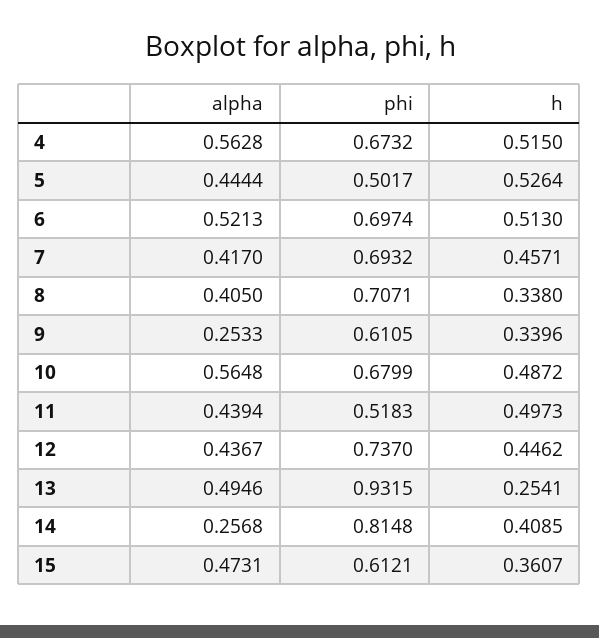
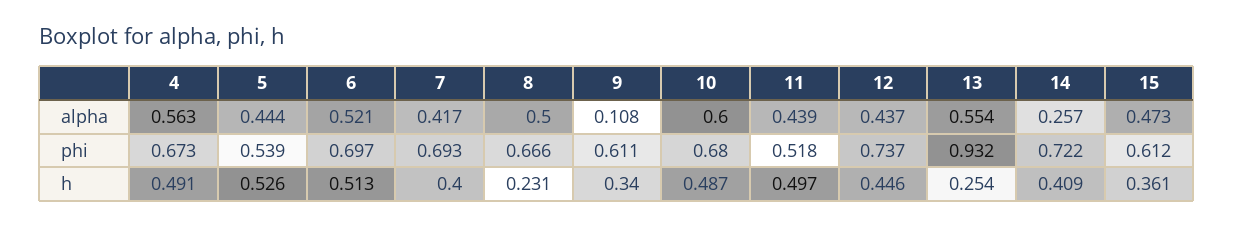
h, 4: 0.515 -> 0.491
phi, 5: 0.5017 -> 0.539
h, 7: 0.4571 -> 0.4
alpha, 8: 0.405 -> 0.5
phi, 8: 0.7071 -> 0.666
h, 8: 0.338 -> 0.231
alpha, 9: 0.2533 -> 0.108
alpha, 10: 0.5648 -> 0.6
alpha, 13: 0.4946 -> 0.554
phi, 14: 0.8148 -> 0.722

